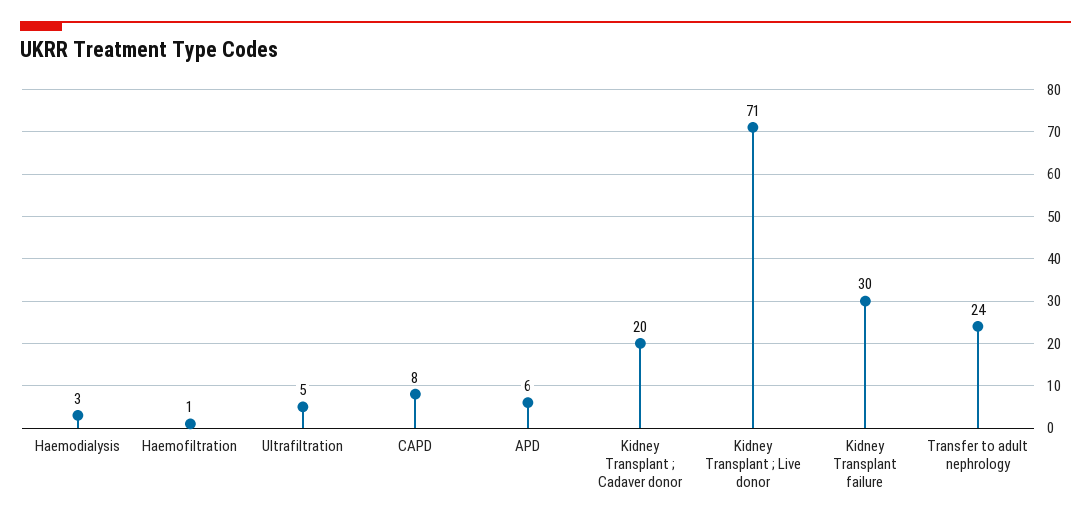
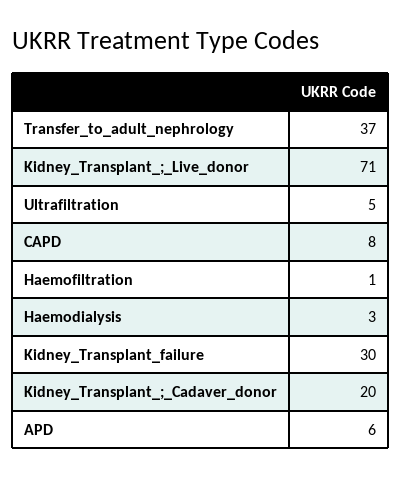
Transfer to adult nephrology: 24 -> 37

